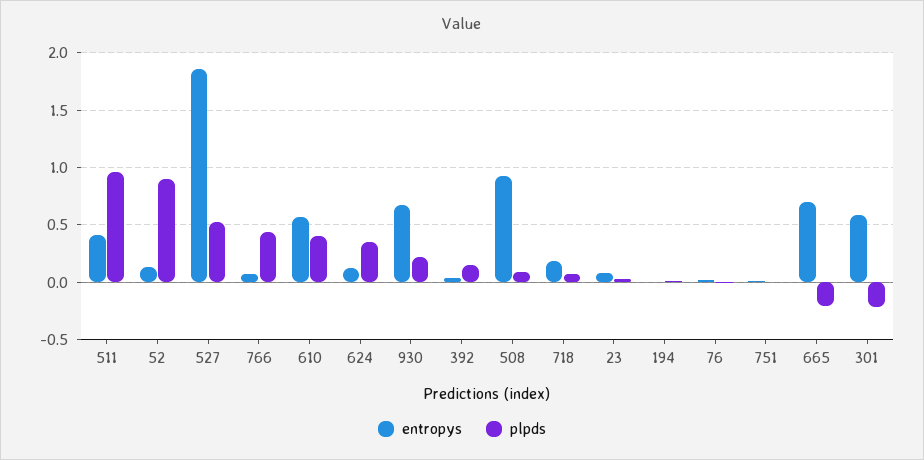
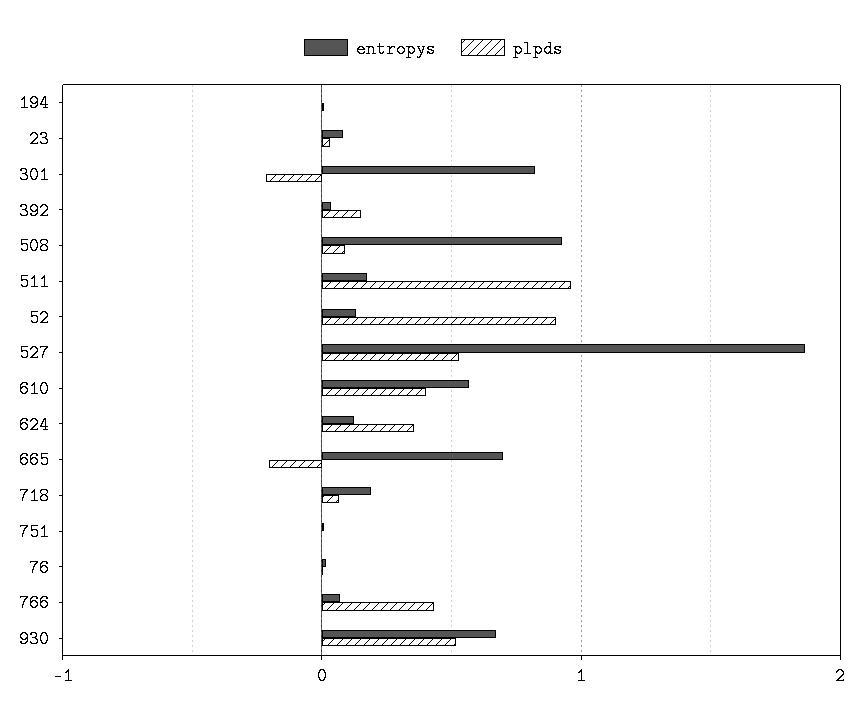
entropys, 511: 0.4 -> 0.2
plpds, 930: 0.2 -> 0.5
entropys, 301: 0.6 -> 0.8

